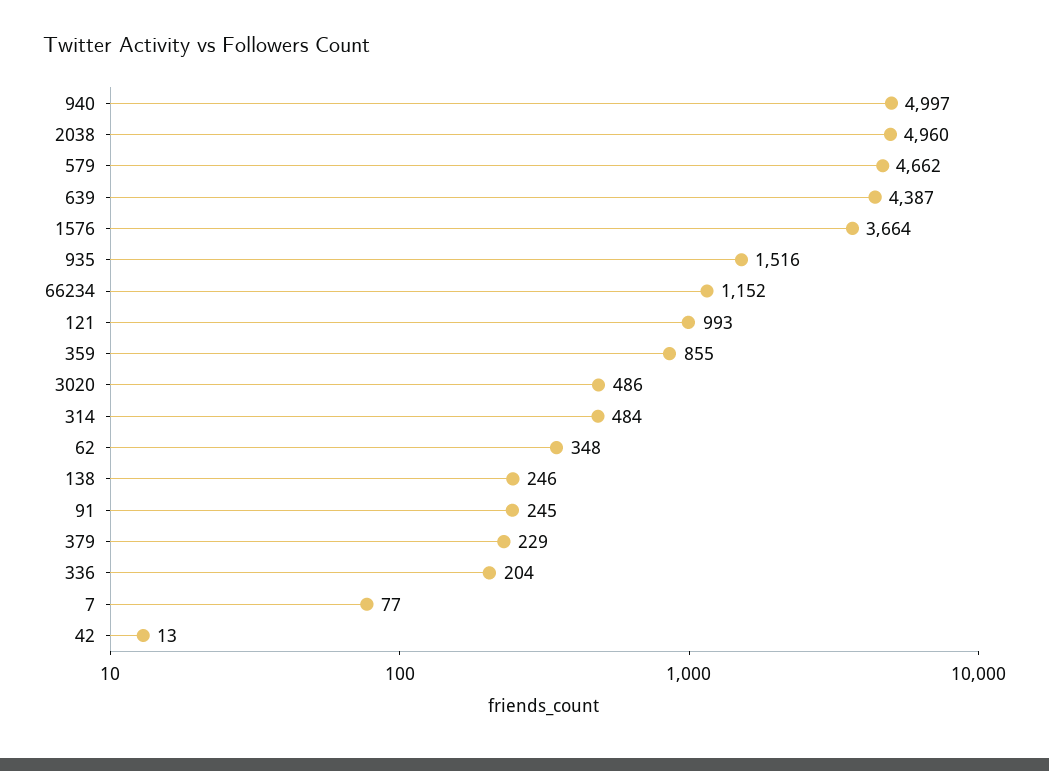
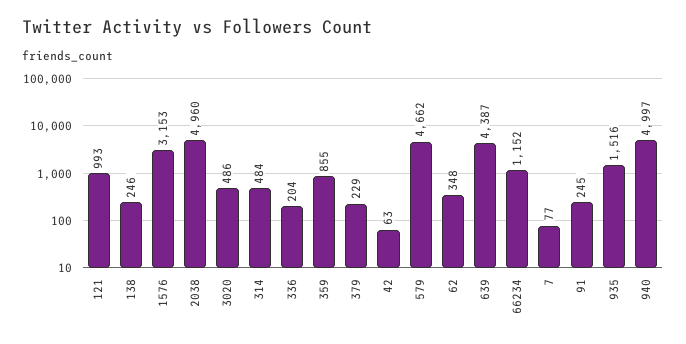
1576: 3664 -> 3153
42: 13 -> 63

